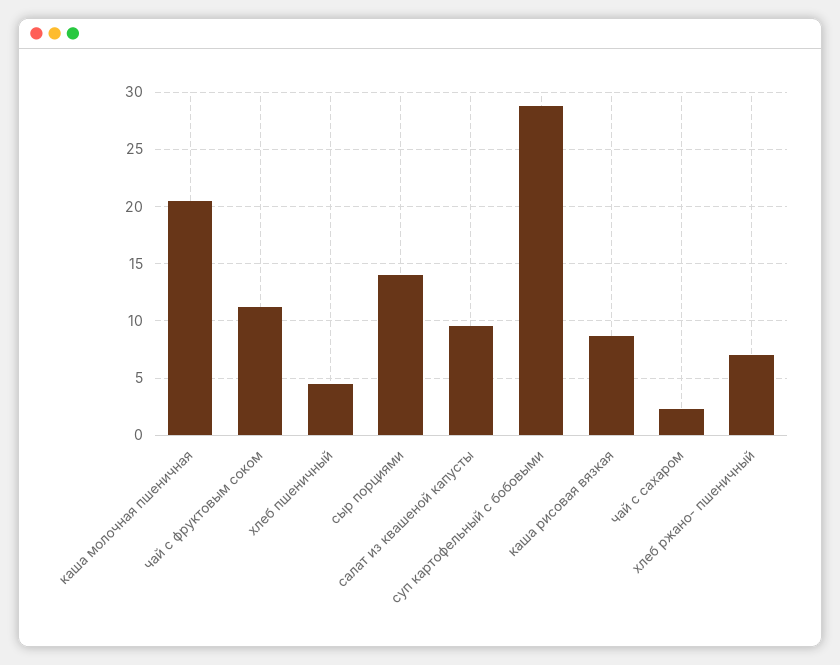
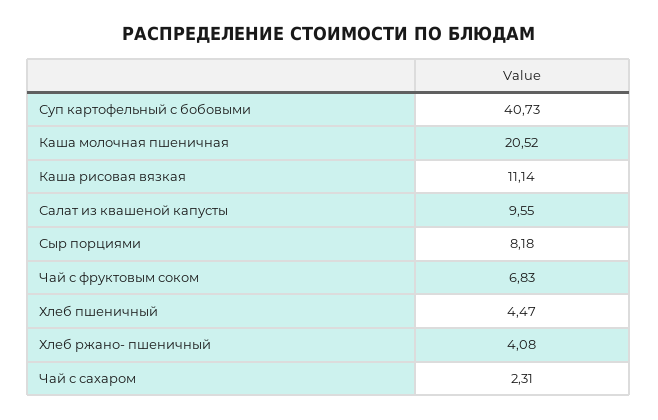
чай с фруктовым соком: 11 -> 6.83
сыр порциями: 14 -> 8.18
суп картофельный с бобовыми: 29 -> 40.73
каша рисовая вязкая: 9 -> 11.14
хлеб ржано- пшеничный: 7 -> 4.08

